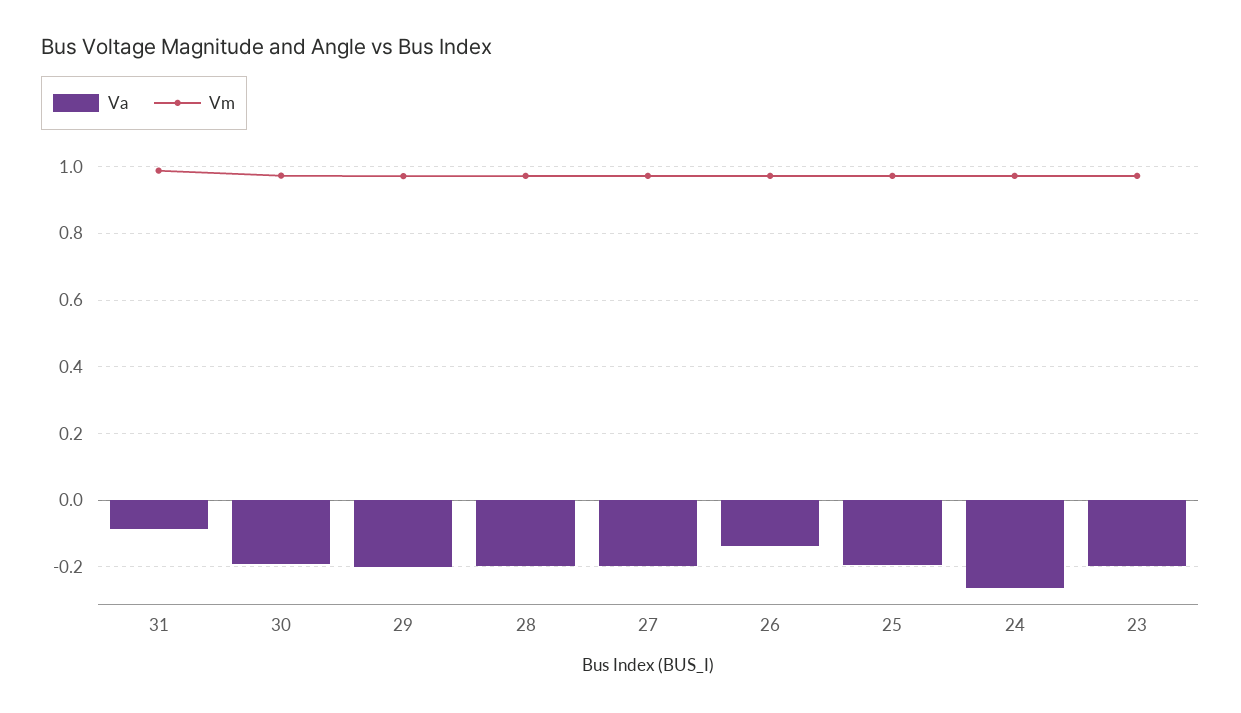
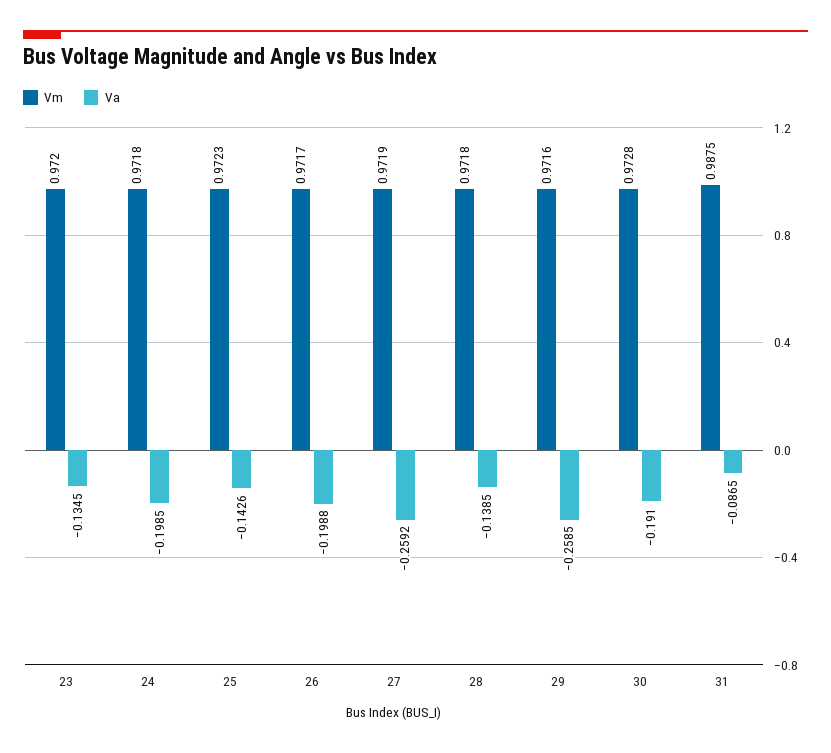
Va, 29: -0.2 -> -0.2585
Va, 28: -0.2 -> -0.1385
Va, 27: -0.2 -> -0.2592
Va, 26: -0.14 -> -0.1988
Va, 25: -0.2 -> -0.1426
Va, 24: -0.26 -> -0.1985
Va, 23: -0.2 -> -0.1345

